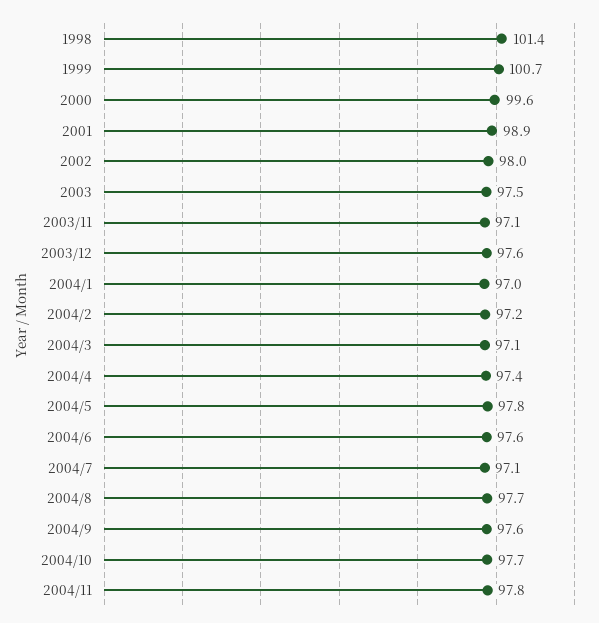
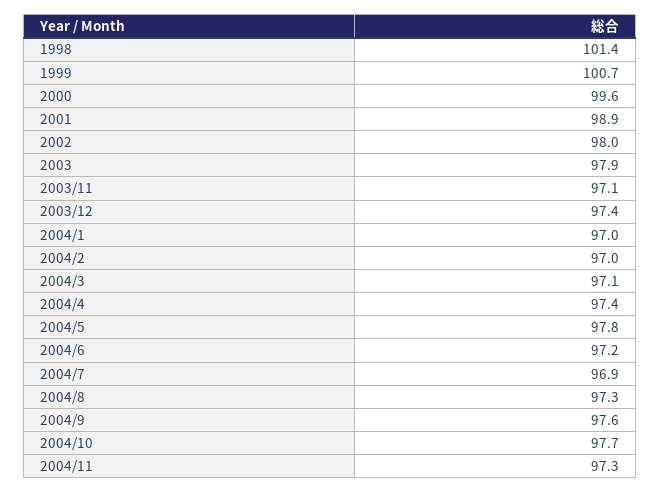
2003: 97.5 -> 97.9
2003/12: 97.6 -> 97.4
2004/2: 97.2 -> 97
2004/6: 97.6 -> 97.2
2004/7: 97.1 -> 96.9
2004/8: 97.7 -> 97.3
2004/11: 97.8 -> 97.3

